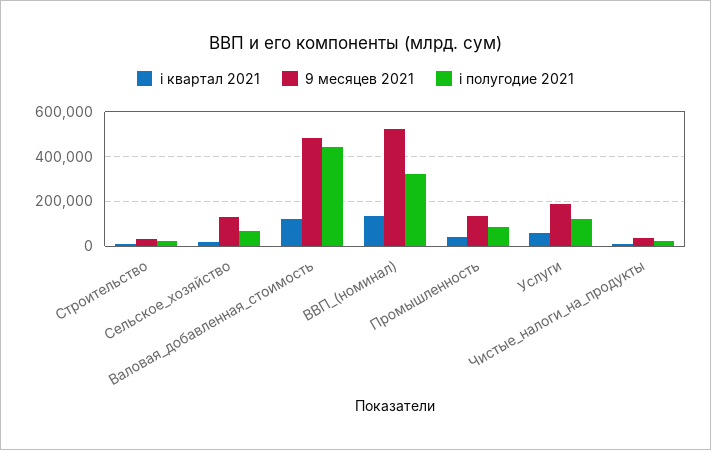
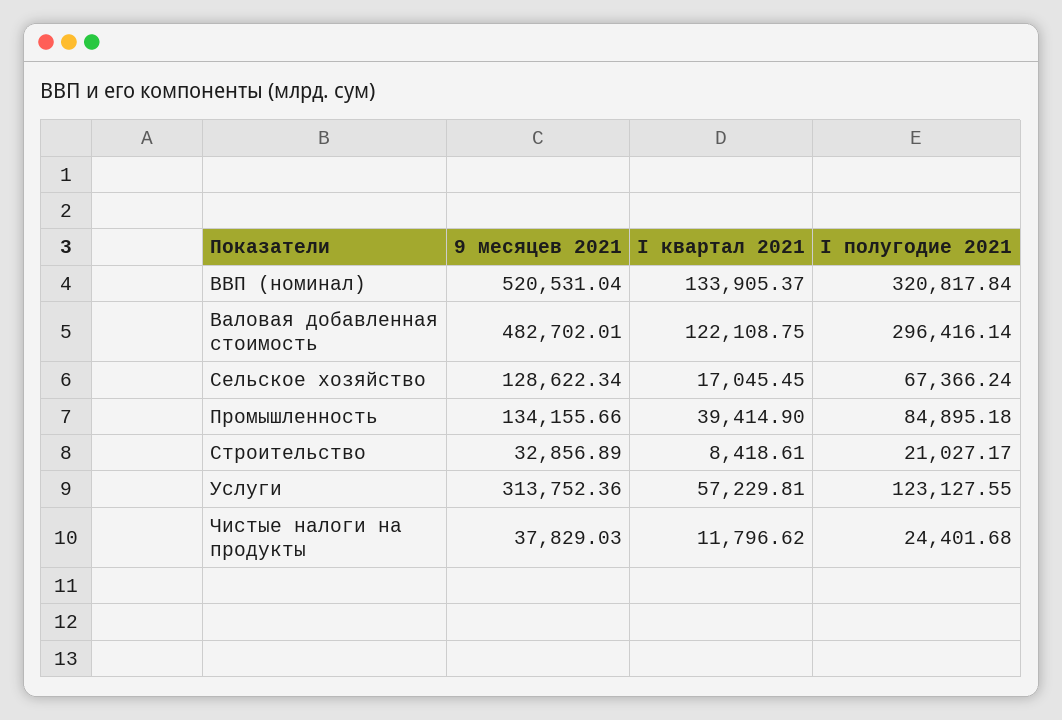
i полугодие 2021, Валовая_добавленная_стоимость: 450000 -> 296416.14
9 месяцев 2021, Услуги: 200000 -> 313752.36

